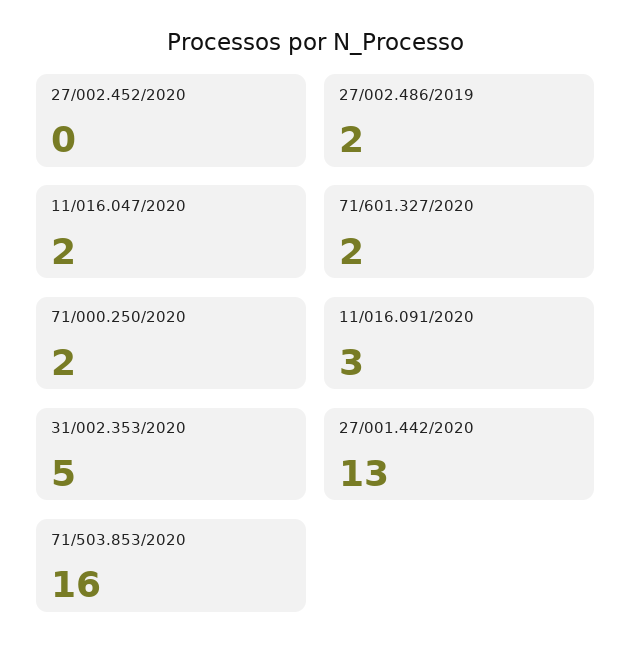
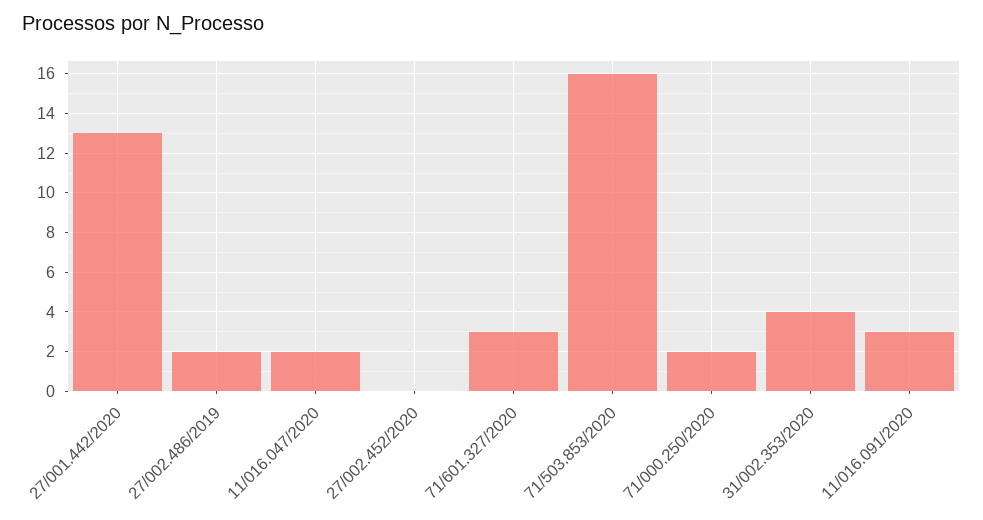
71/601.327/2020: 2 -> 3
31/002.353/2020: 5 -> 4

